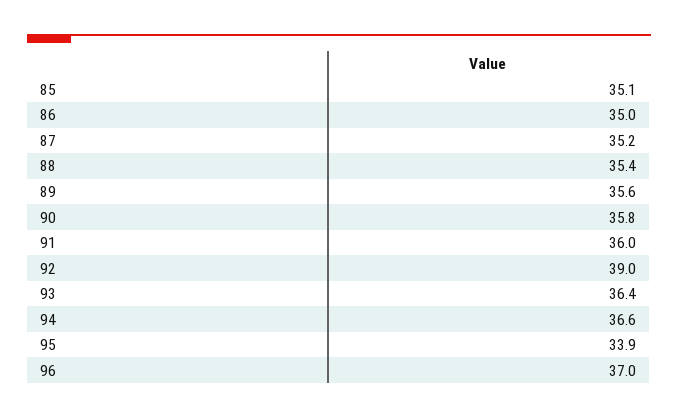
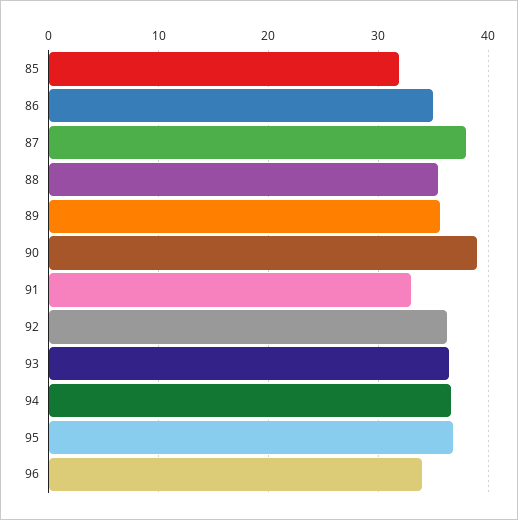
85: 35.1 -> 32
87: 35.2 -> 38
90: 35.8 -> 39
91: 36 -> 33
92: 39 -> 36
95: 33.9 -> 37
96: 37 -> 34

